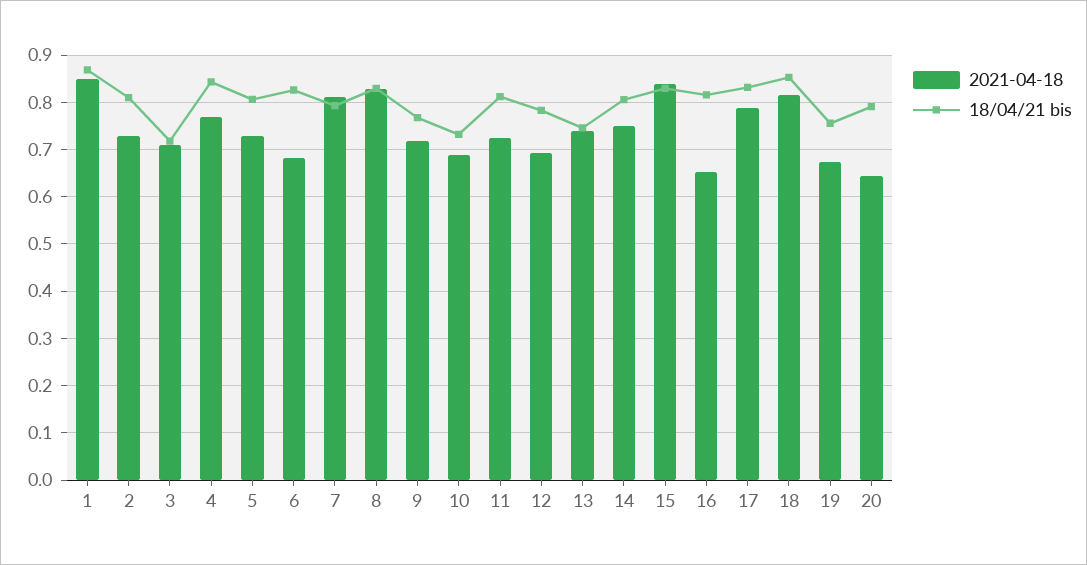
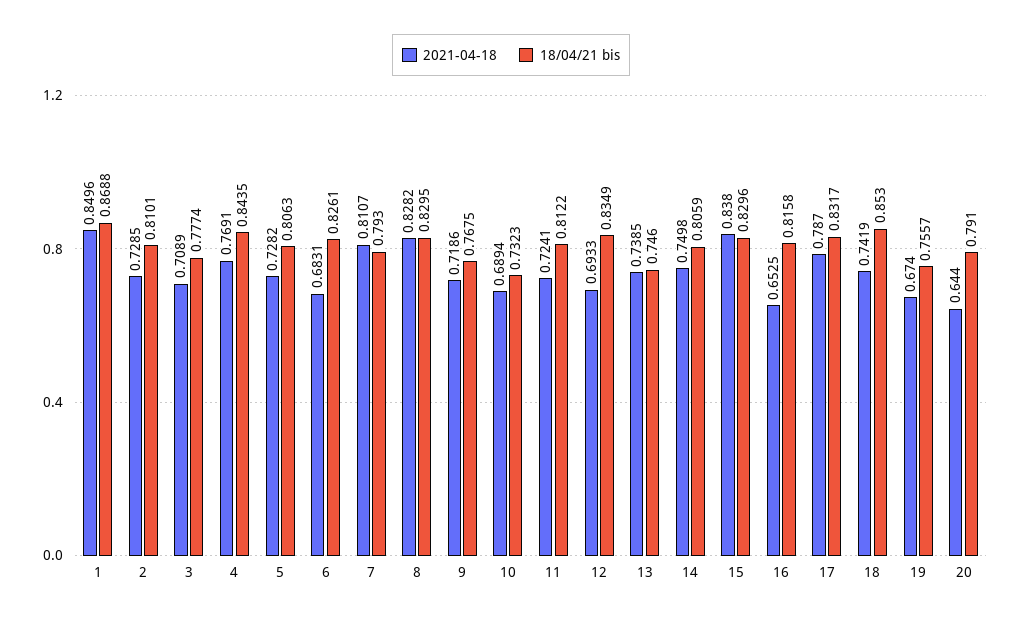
18/04/21 bis, 3: 0.72 -> 0.7774
18/04/21 bis, 12: 0.78 -> 0.8349
2021-04-18, 18: 0.82 -> 0.7419

